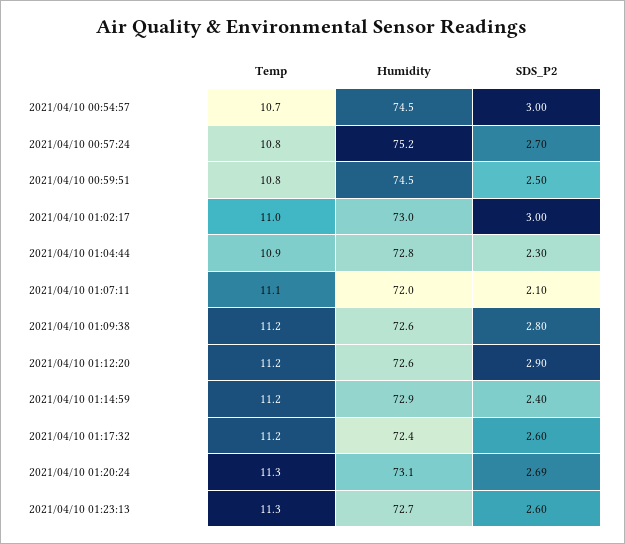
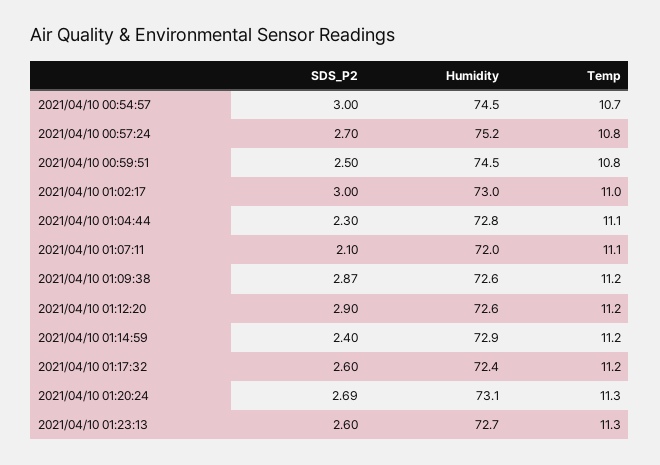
Temp, 2021/04/10 01:04:44: 10.9 -> 11.1
SDS_P2, 2021/04/10 01:09:38: 2.8 -> 2.87

